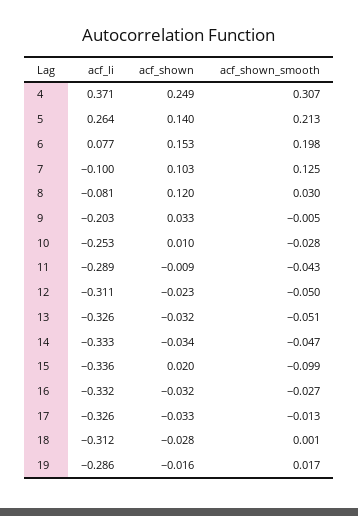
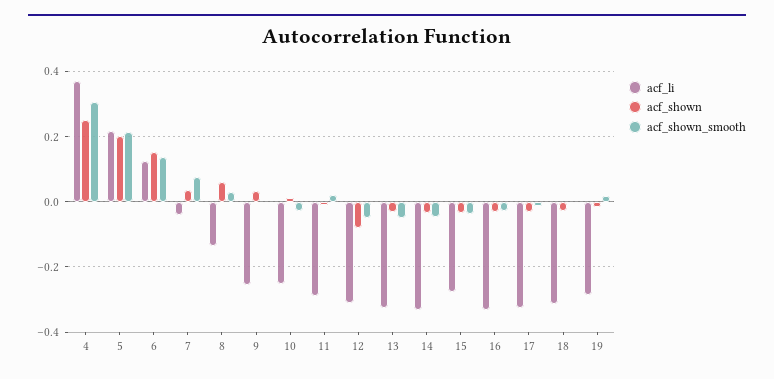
acf_li, 5: 0.264 -> 0.22
acf_shown, 5: 0.14 -> 0.2
acf_li, 6: 0.077 -> 0.12
acf_shown_smooth, 6: 0.198 -> 0.14
acf_li, 7: -0.1 -> -0.04
acf_shown, 7: 0.103 -> 0.04
acf_shown_smooth, 7: 0.125 -> 0.08
acf_li, 8: -0.081 -> -0.14
acf_shown, 8: 0.12 -> 0.06
acf_li, 9: -0.203 -> -0.26
acf_shown_smooth, 11: -0.043 -> 0.02
acf_shown, 12: -0.023 -> -0.08
acf_li, 15: -0.336 -> -0.28
acf_shown, 15: 0.02 -> -0.04
acf_shown_smooth, 15: -0.099 -> -0.04

